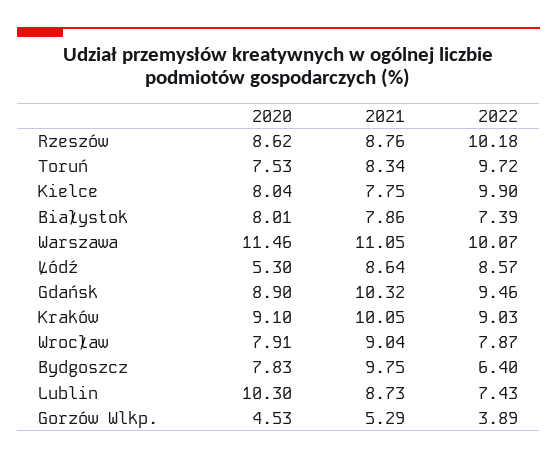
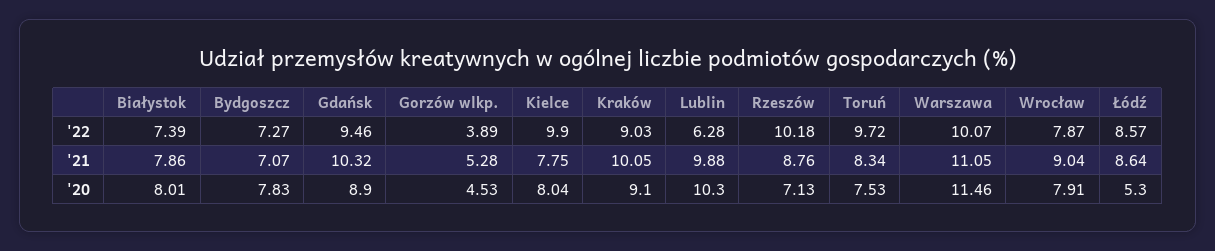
2020, Rzeszów: 8.62 -> 7.13
2021, Bydgoszcz: 9.75 -> 7.07
2022, Bydgoszcz: 6.4 -> 7.27
2021, Lublin: 8.73 -> 9.88
2022, Lublin: 7.43 -> 6.28
2021, Gorzów Wlkp.: 5.29 -> 5.28

